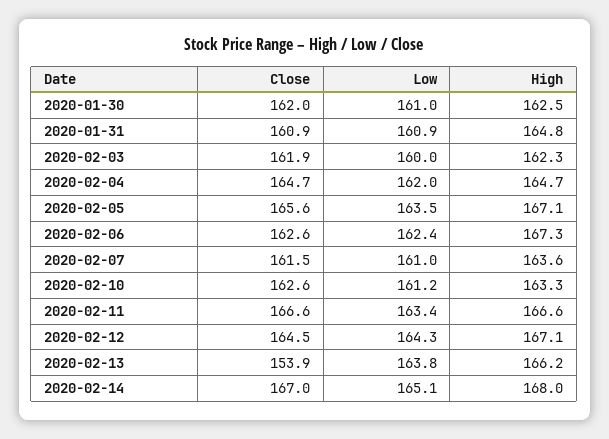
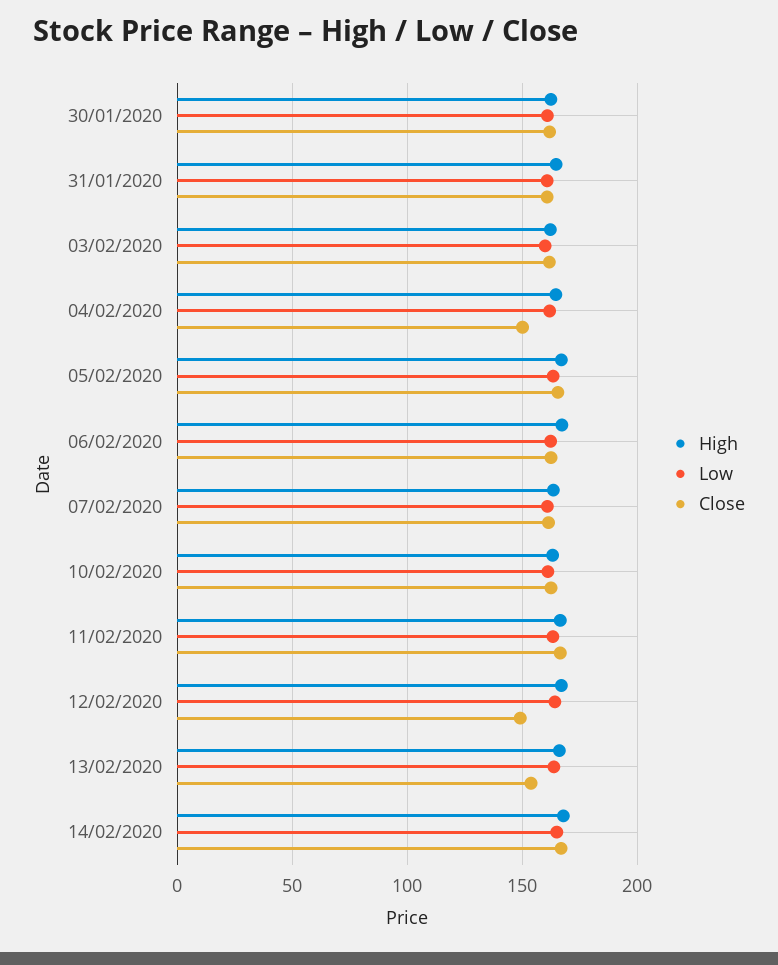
Close, 2020-02-04: 164.7 -> 150
Close, 2020-02-12: 164.5 -> 150

